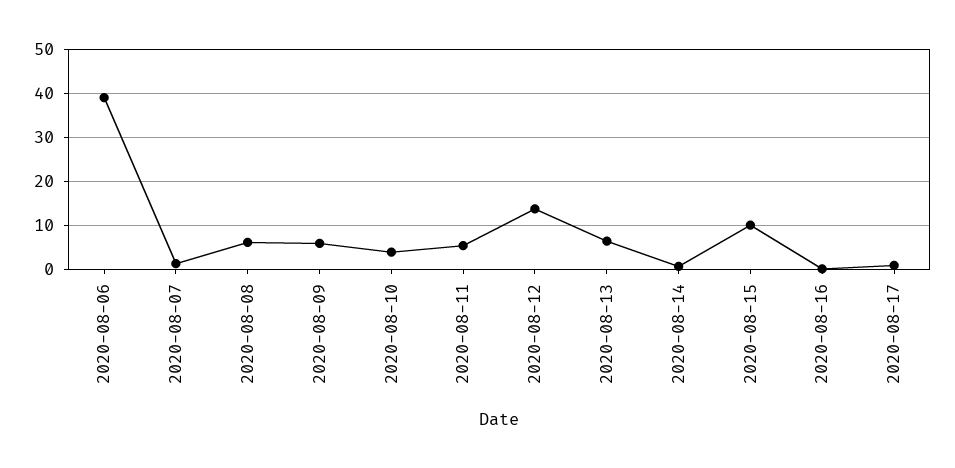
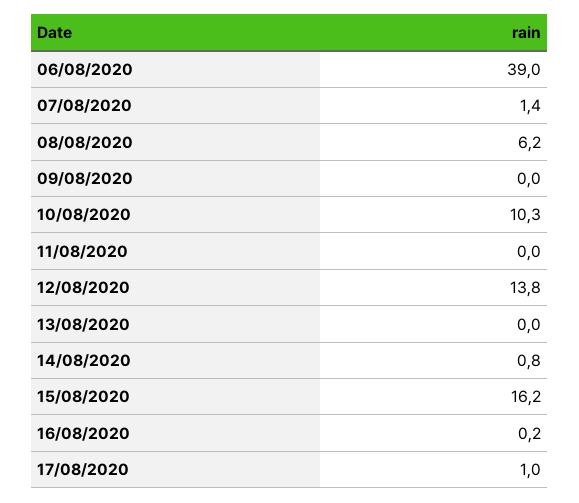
2020-08-09: 6 -> 0
2020-08-10: 4 -> 10.3
2020-08-11: 6 -> 0
2020-08-13: 6 -> 0
2020-08-15: 10 -> 16.2

